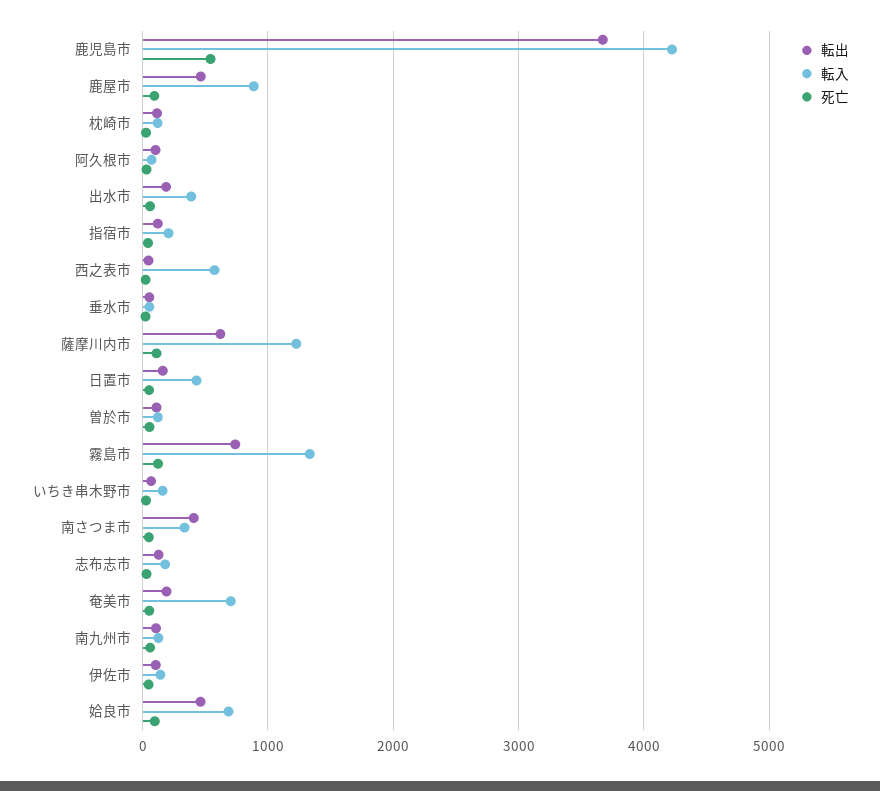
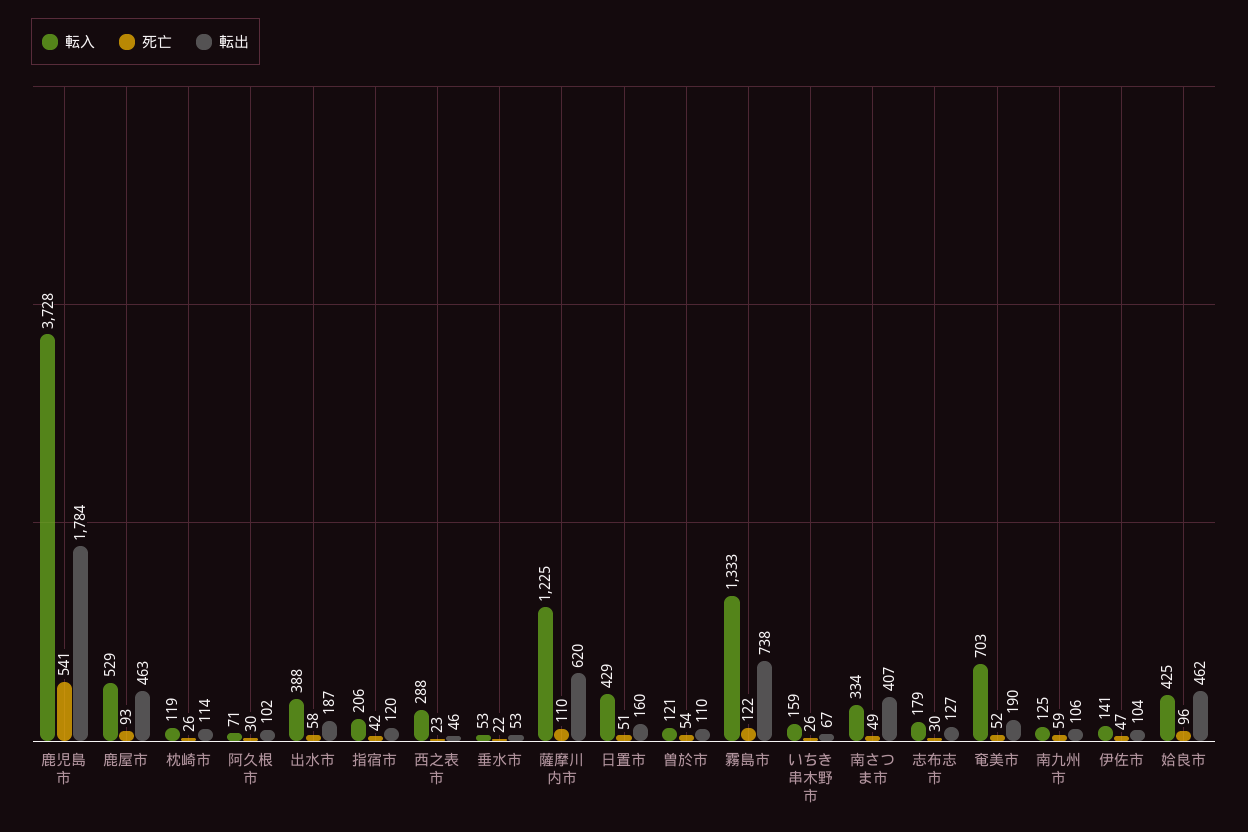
転出, 鹿児島市: 3700 -> 1784
転入, 鹿児島市: 4200 -> 3728
転入, 鹿屋市: 900 -> 529
転入, 西之表市: 600 -> 288
転入, 姶良市: 700 -> 425

